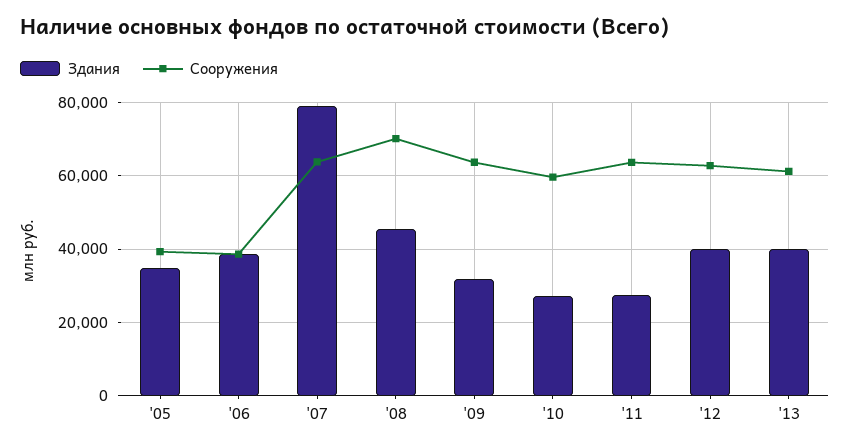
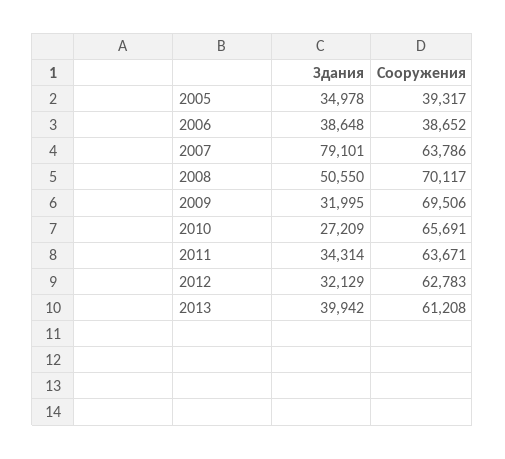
Здания, '08: 46000 -> 50550
Сооружения, '09: 64000 -> 69506
Сооружения, '10: 60000 -> 65691
Здания, '11: 28000 -> 34314
Здания, '12: 40000 -> 32129

